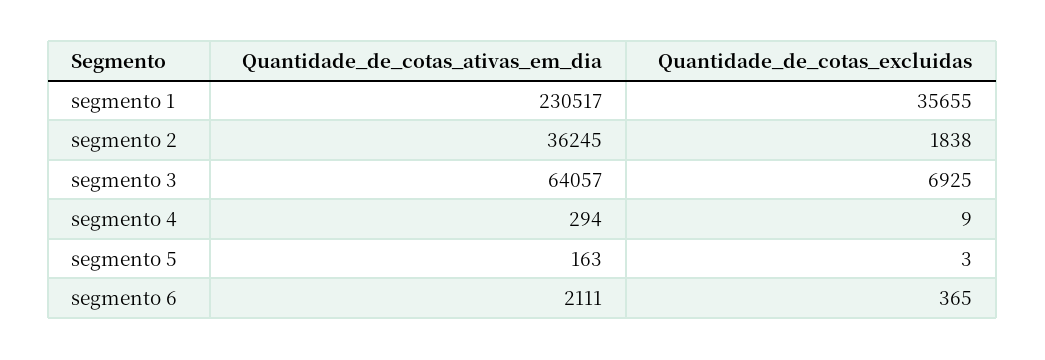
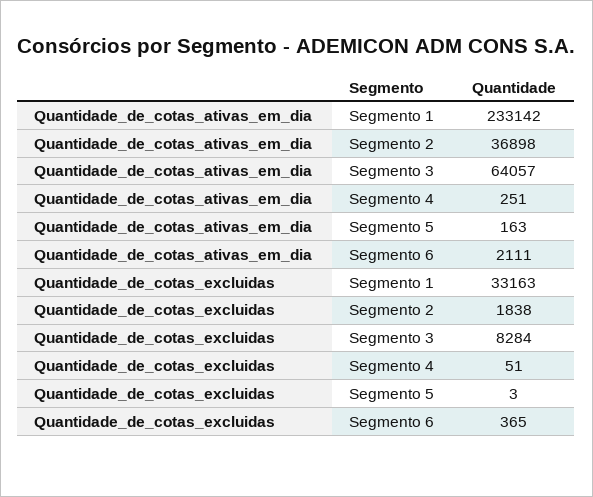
Quantidade_de_cotas_ativas_em_dia, segmento 1: 230517 -> 233142
Quantidade_de_cotas_excluidas, segmento 1: 35655 -> 33163
Quantidade_de_cotas_ativas_em_dia, segmento 2: 36245 -> 36898
Quantidade_de_cotas_excluidas, segmento 3: 6925 -> 8284
Quantidade_de_cotas_ativas_em_dia, segmento 4: 294 -> 251
Quantidade_de_cotas_excluidas, segmento 4: 9 -> 51

